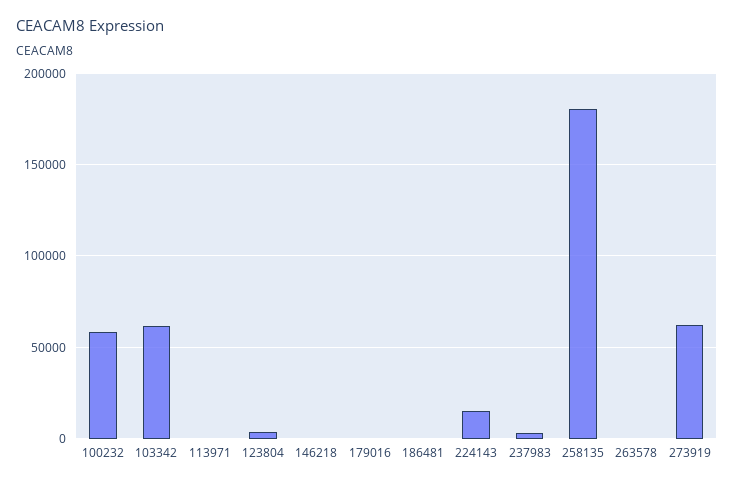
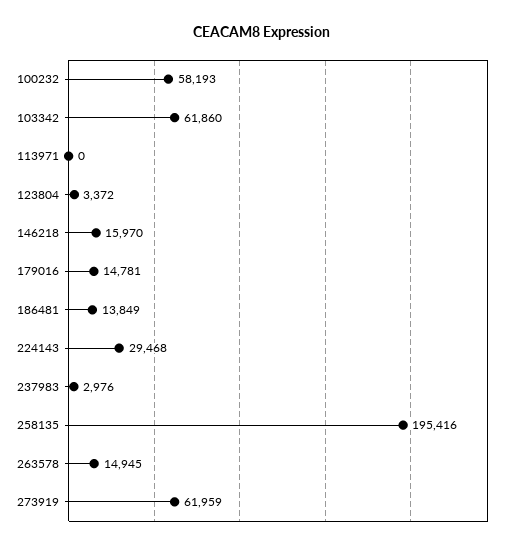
146218: 0 -> 15970
179016: 0 -> 14781
186481: 0 -> 13849
224143: 15000 -> 29468
258135: 180000 -> 195416
263578: 0 -> 14945

